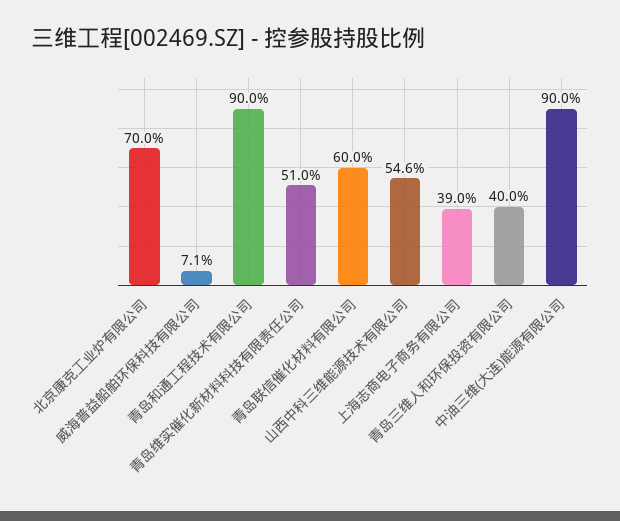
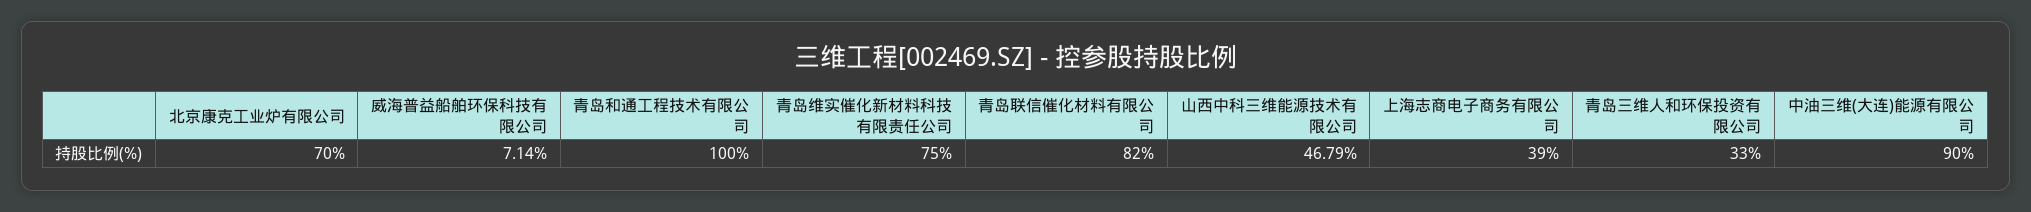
青岛和通工程技术有限公司: 90 -> 100
青岛维实催化新材料科技有限责任公司: 51 -> 75
青岛联信催化材料有限公司: 60 -> 82
山西中科三维能源技术有限公司: 54.6 -> 46.79
青岛三维人和环保投资有限公司: 40 -> 33

